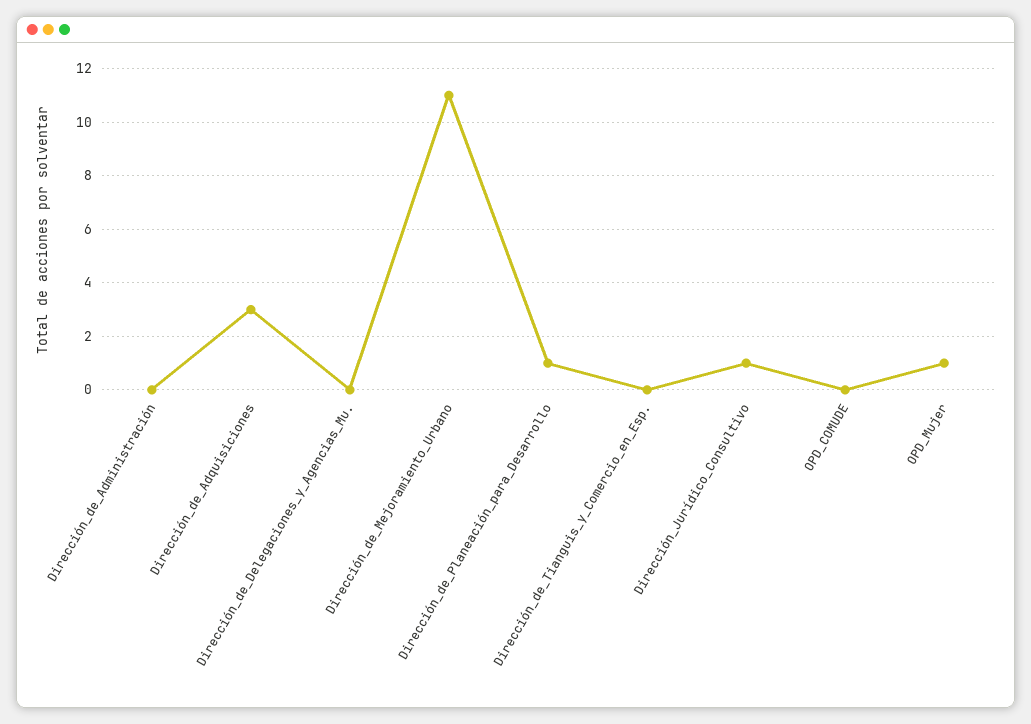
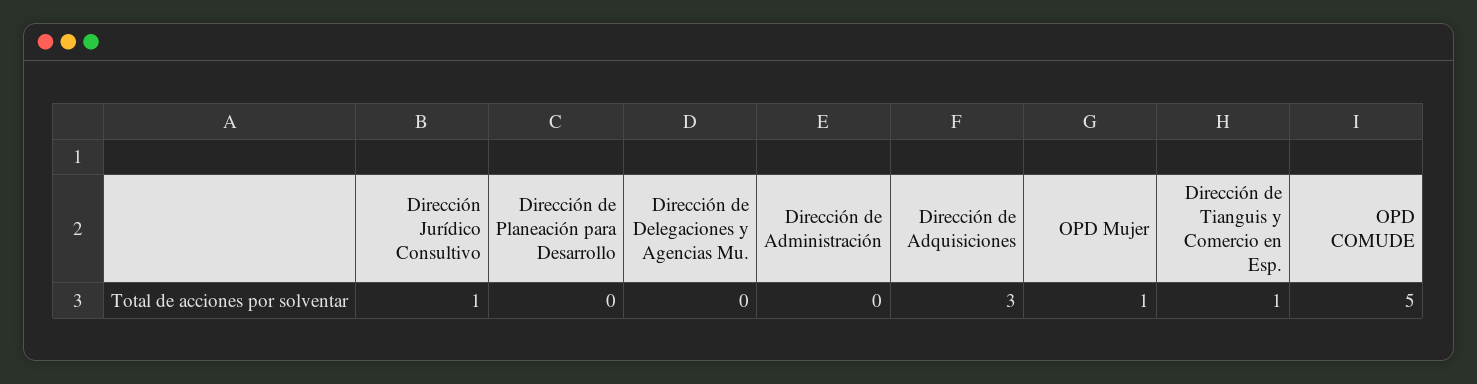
Dirección_de_Mejoramiento_Urbano: 11 -> none
Dirección_de_Planeación_para_Desarrollo: 1 -> 0
Dirección_de_Tianguis_y_Comercio_en_Esp.: 0 -> 1
OPD_COMUDE: 0 -> 5

